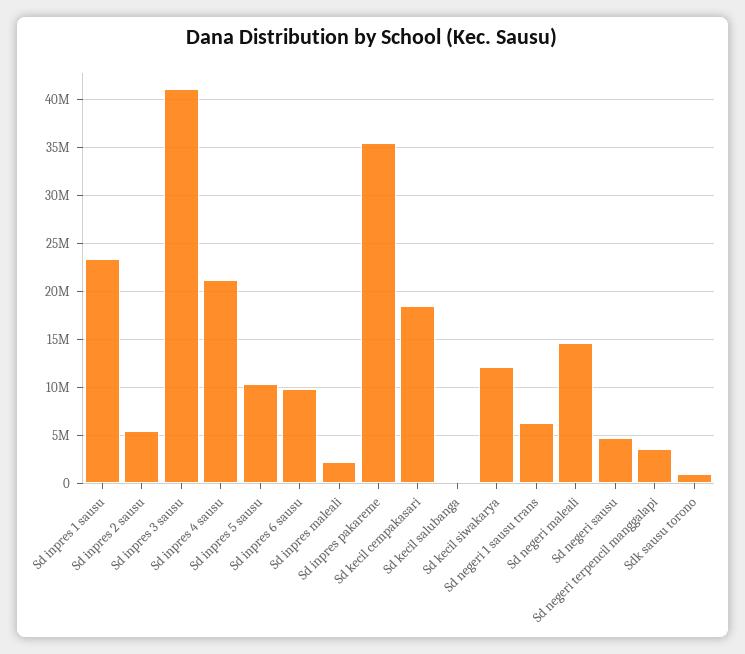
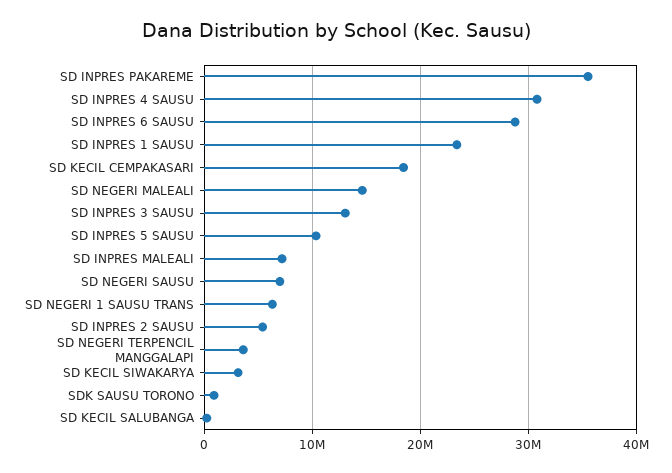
Sd inpres 3 sausu: 41000000 -> 13000000
Sd inpres 4 sausu: 21000000 -> 31000000
Sd inpres 6 sausu: 10000000 -> 29000000
Sd inpres maleali: 2000000 -> 7000000
Sd kecil siwakarya: 12000000 -> 3000000
Sd negeri sausu: 5000000 -> 7000000

